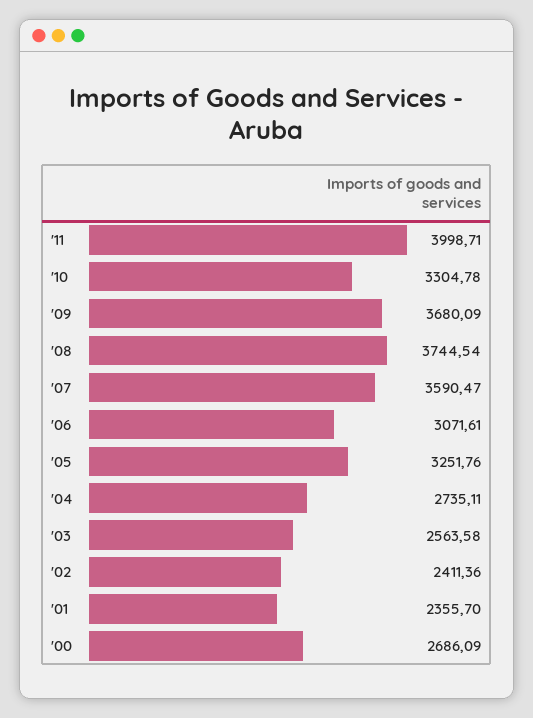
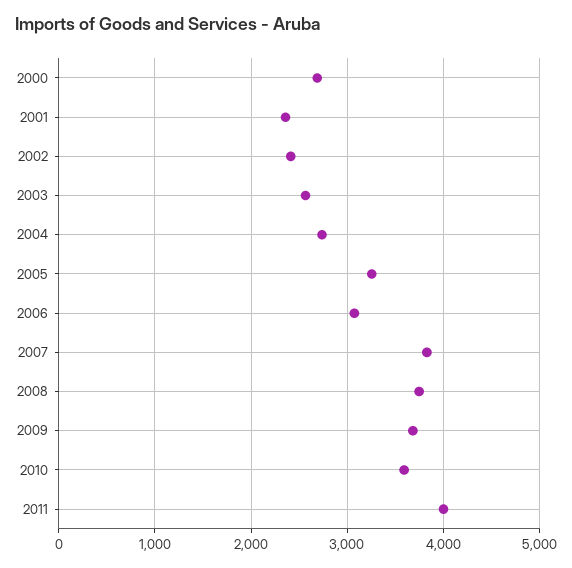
'10: 3304.78 -> 3600
'07: 3590.47 -> 3800

